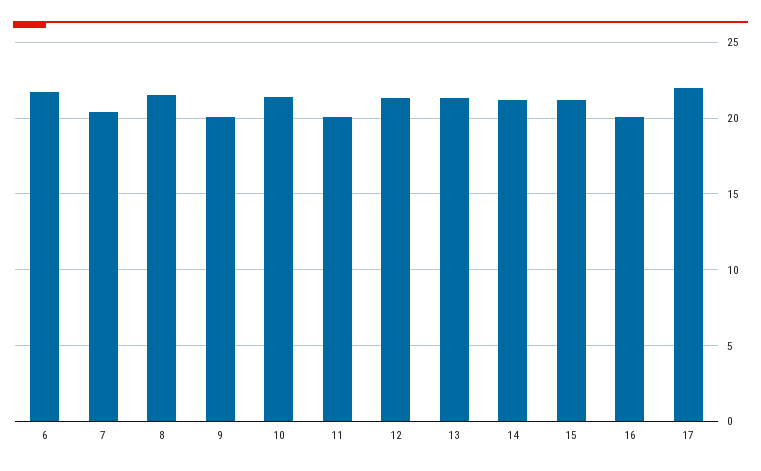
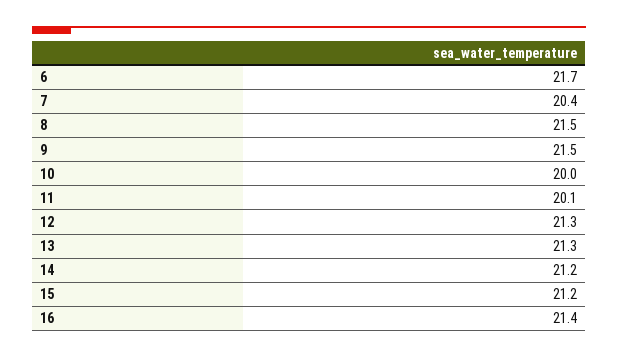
9: 20 -> 21.5
10: 21.5 -> 20
16: 20 -> 21.4
17: 22 -> none

